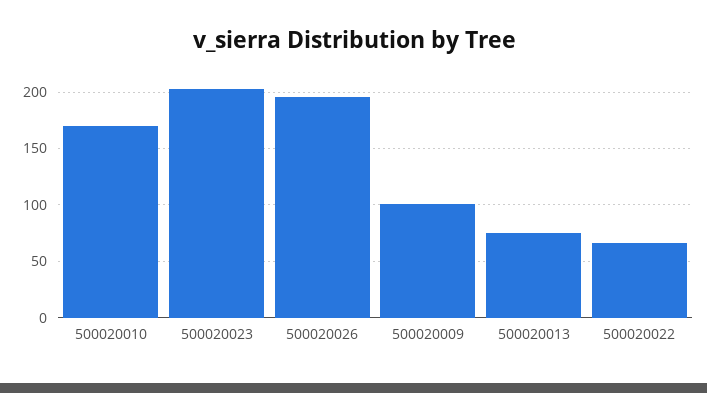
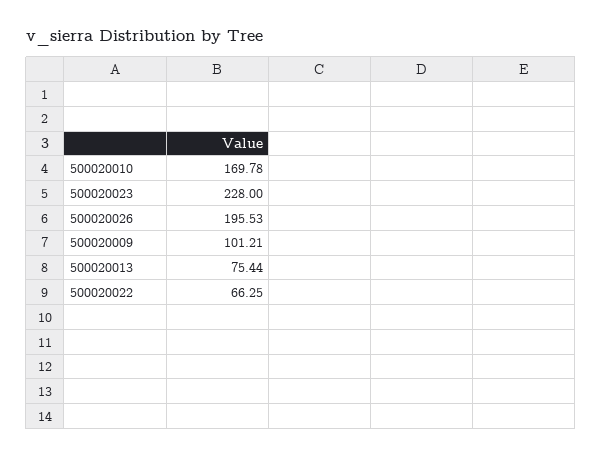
500020023: 200 -> 228

